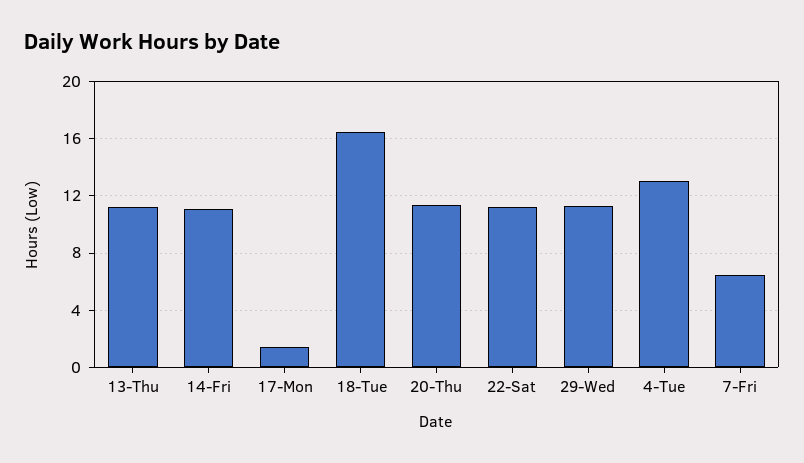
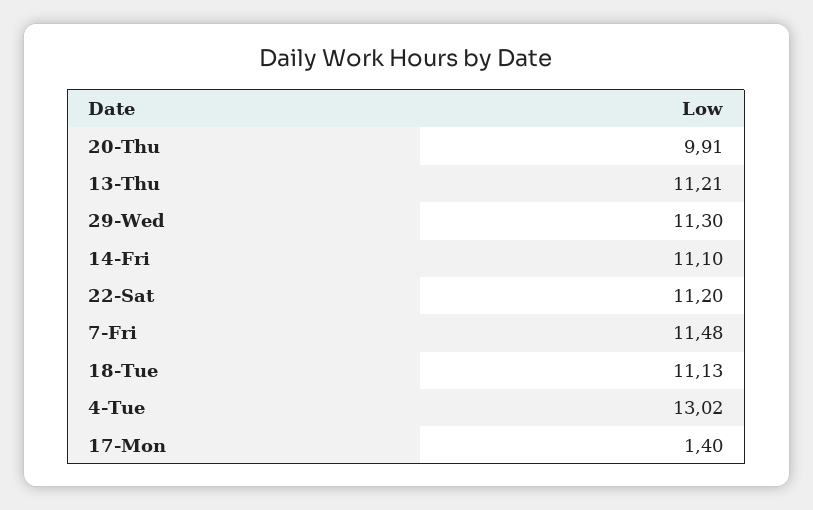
18-Tue: 16.5 -> 11.13
20-Thu: 11.5 -> 9.91
7-Fri: 6.5 -> 11.48

